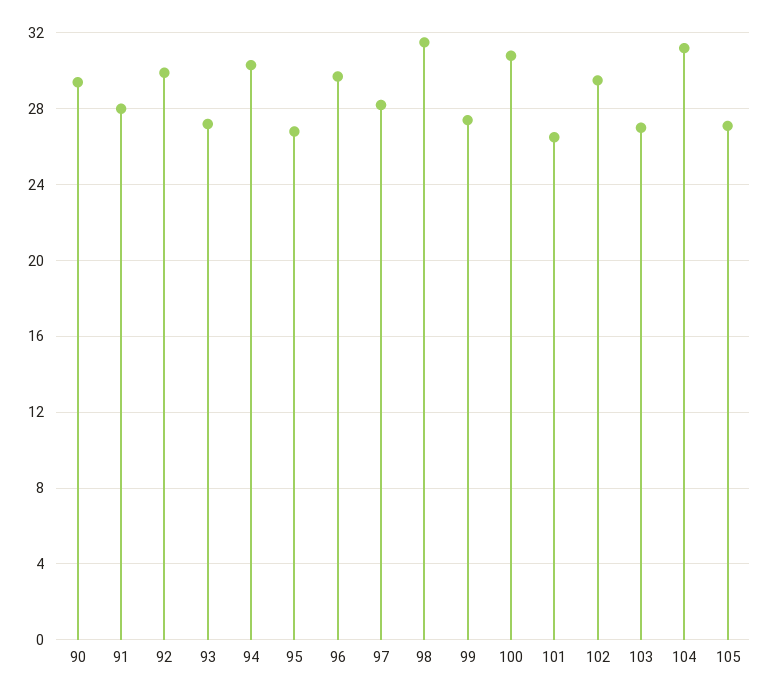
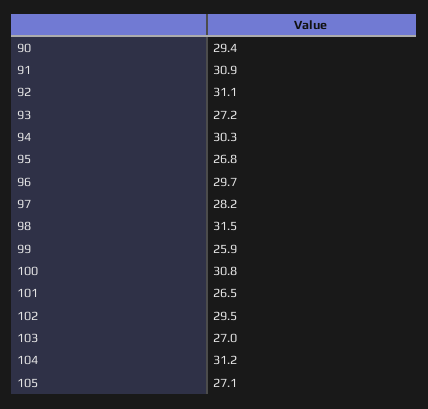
91: 28 -> 30.9
92: 30 -> 31.1
99: 27.5 -> 25.9

